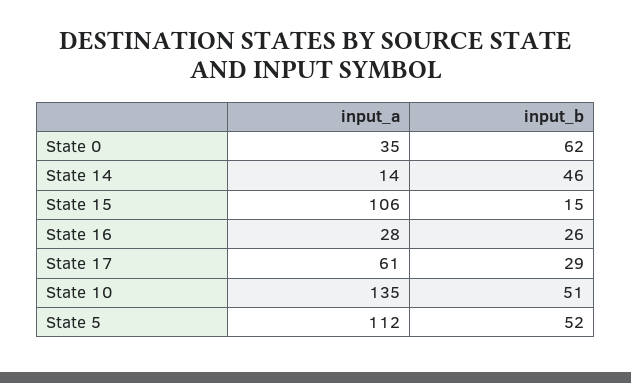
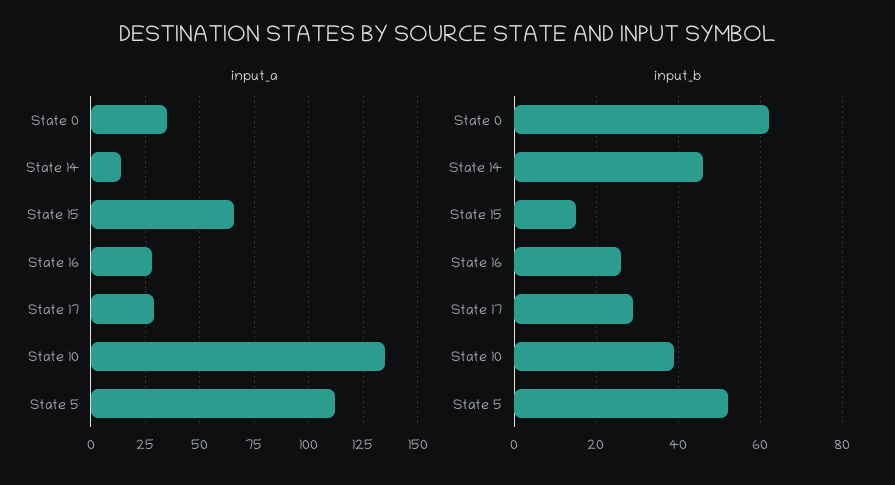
input_a, State 15: 106 -> 65
input_a, State 17: 61 -> 30
input_b, State 10: 51 -> 40

